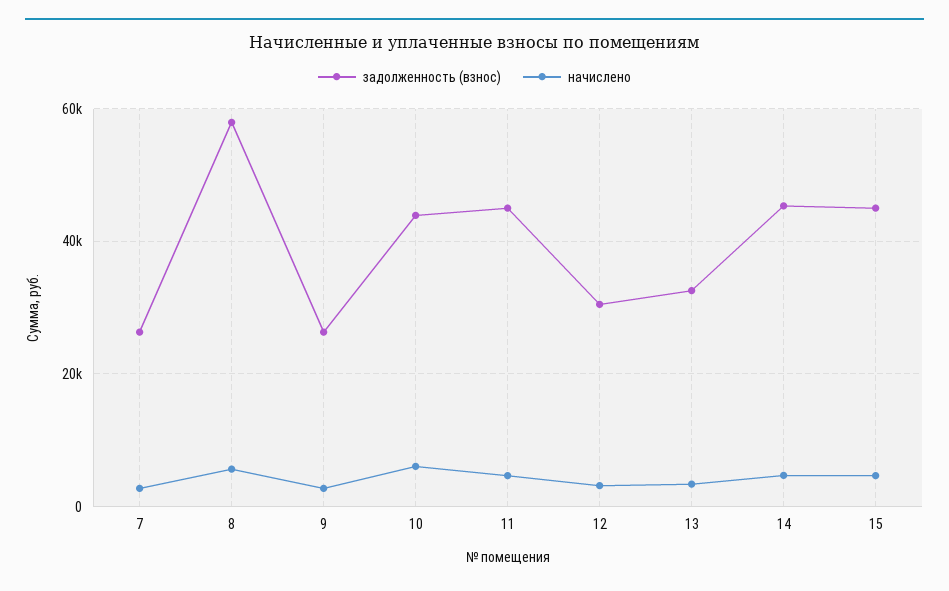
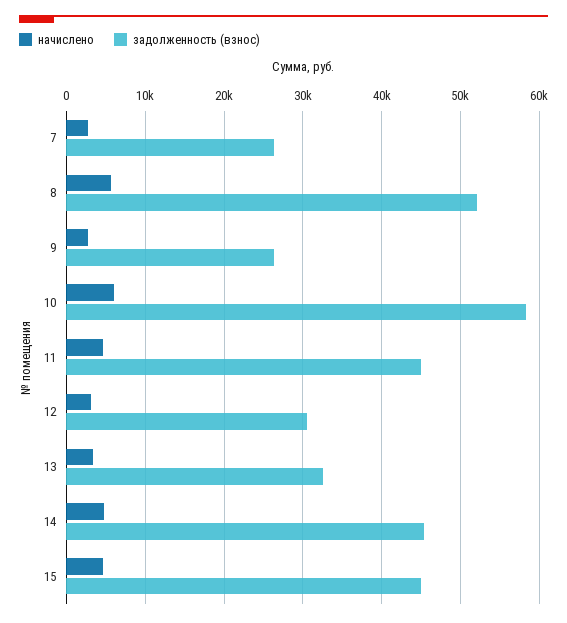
задолженность (взнос), 8: 58000 -> 52000
задолженность (взнос), 10: 44000 -> 58000

